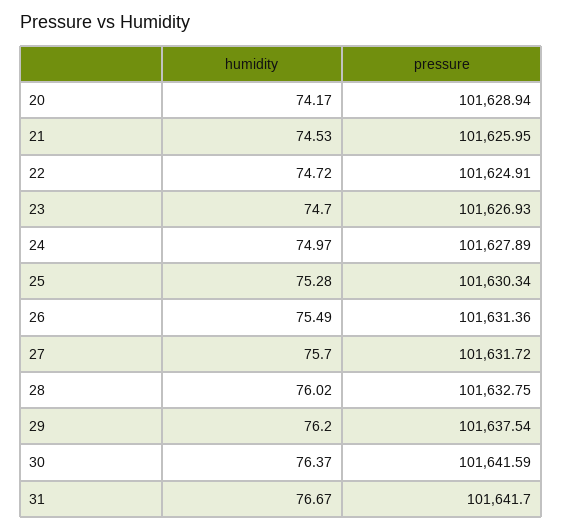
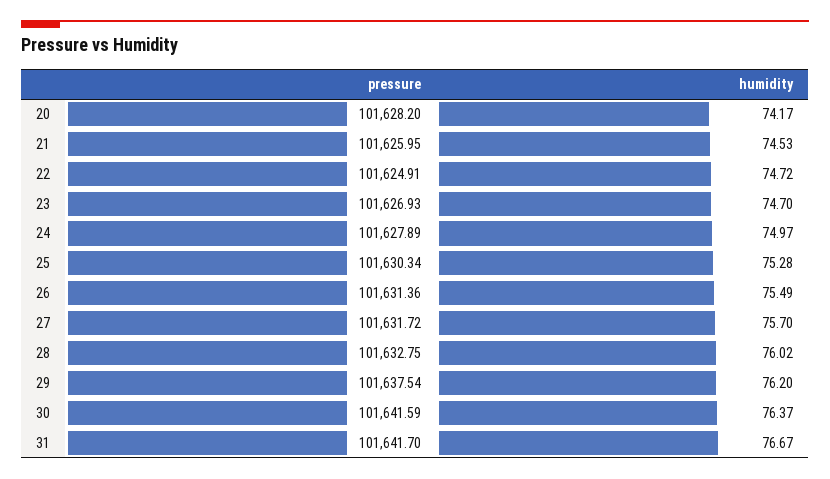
pressure, 20: 101628.94 -> 101628.2

